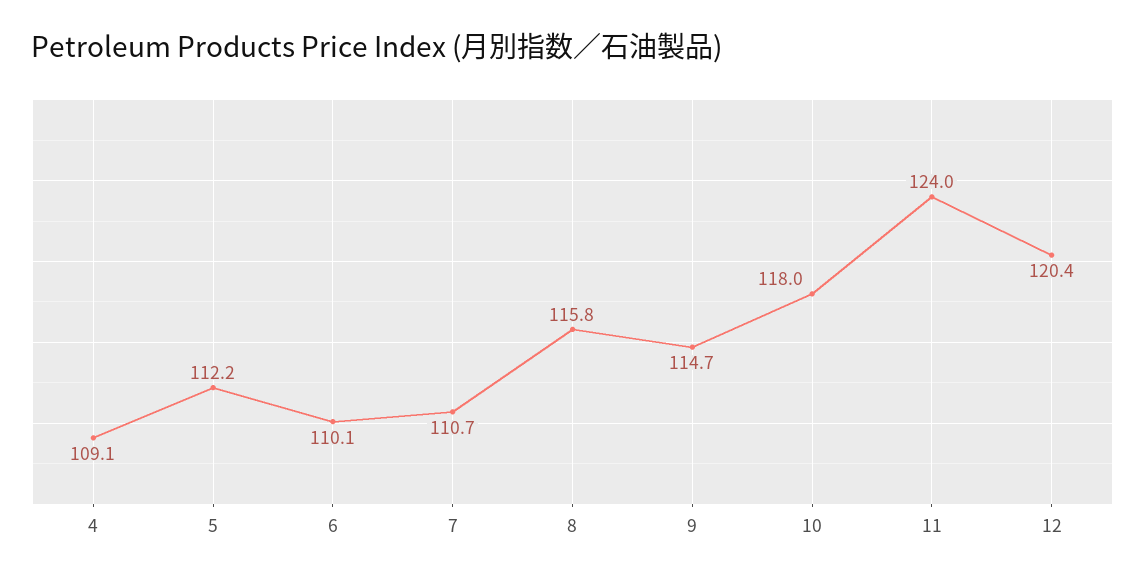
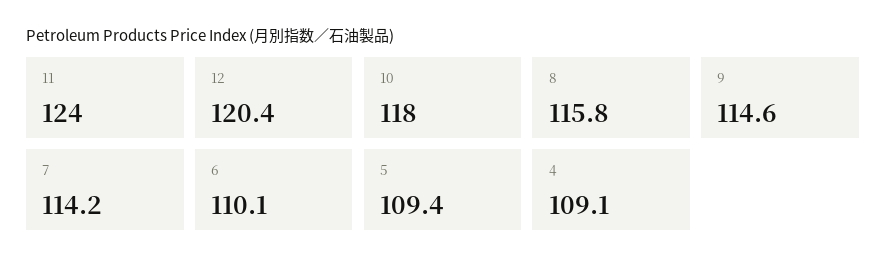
5: 112.2 -> 109.4
7: 110.7 -> 114.2
9: 114.7 -> 114.6

